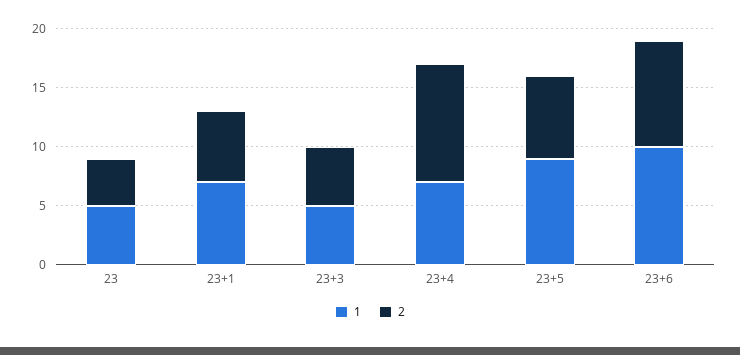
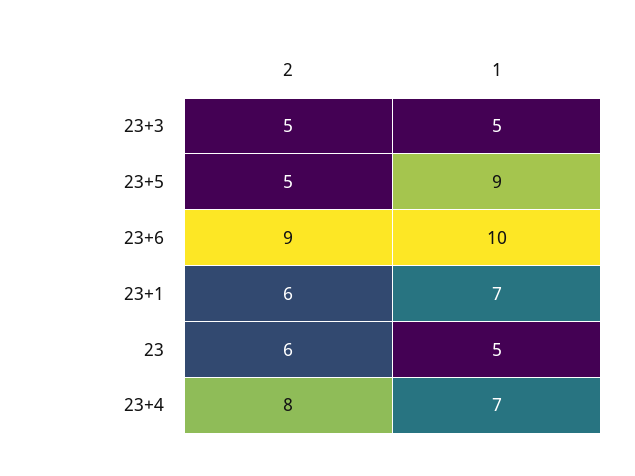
2, 23: 4 -> 6
2, 23+4: 10 -> 8
2, 23+5: 7 -> 5

